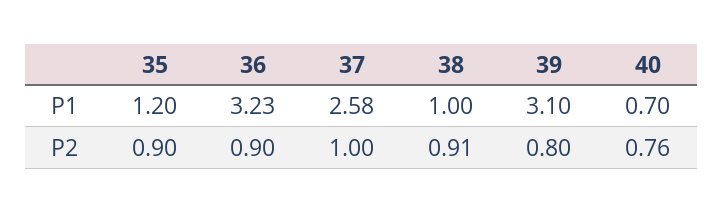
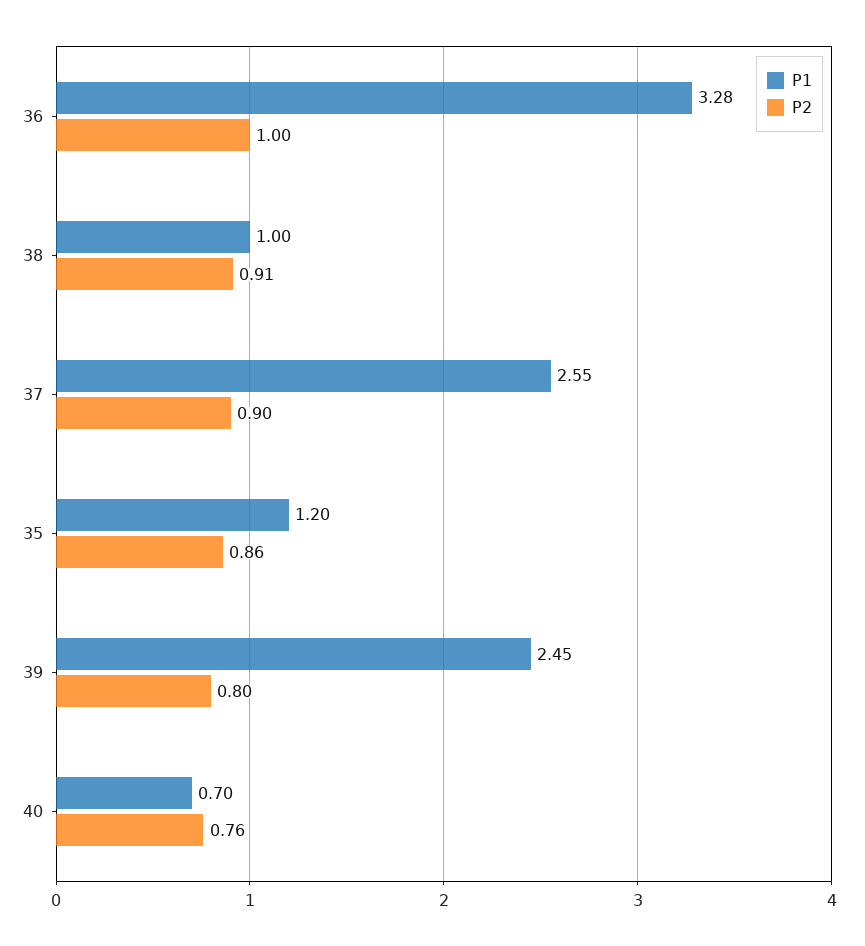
P1, 36: 3.23 -> 3.28
P1, 37: 2.58 -> 2.55
P1, 39: 3.1 -> 2.45
P2, 35: 0.9 -> 0.86
P2, 36: 0.9 -> 1
P2, 37: 1 -> 0.9

